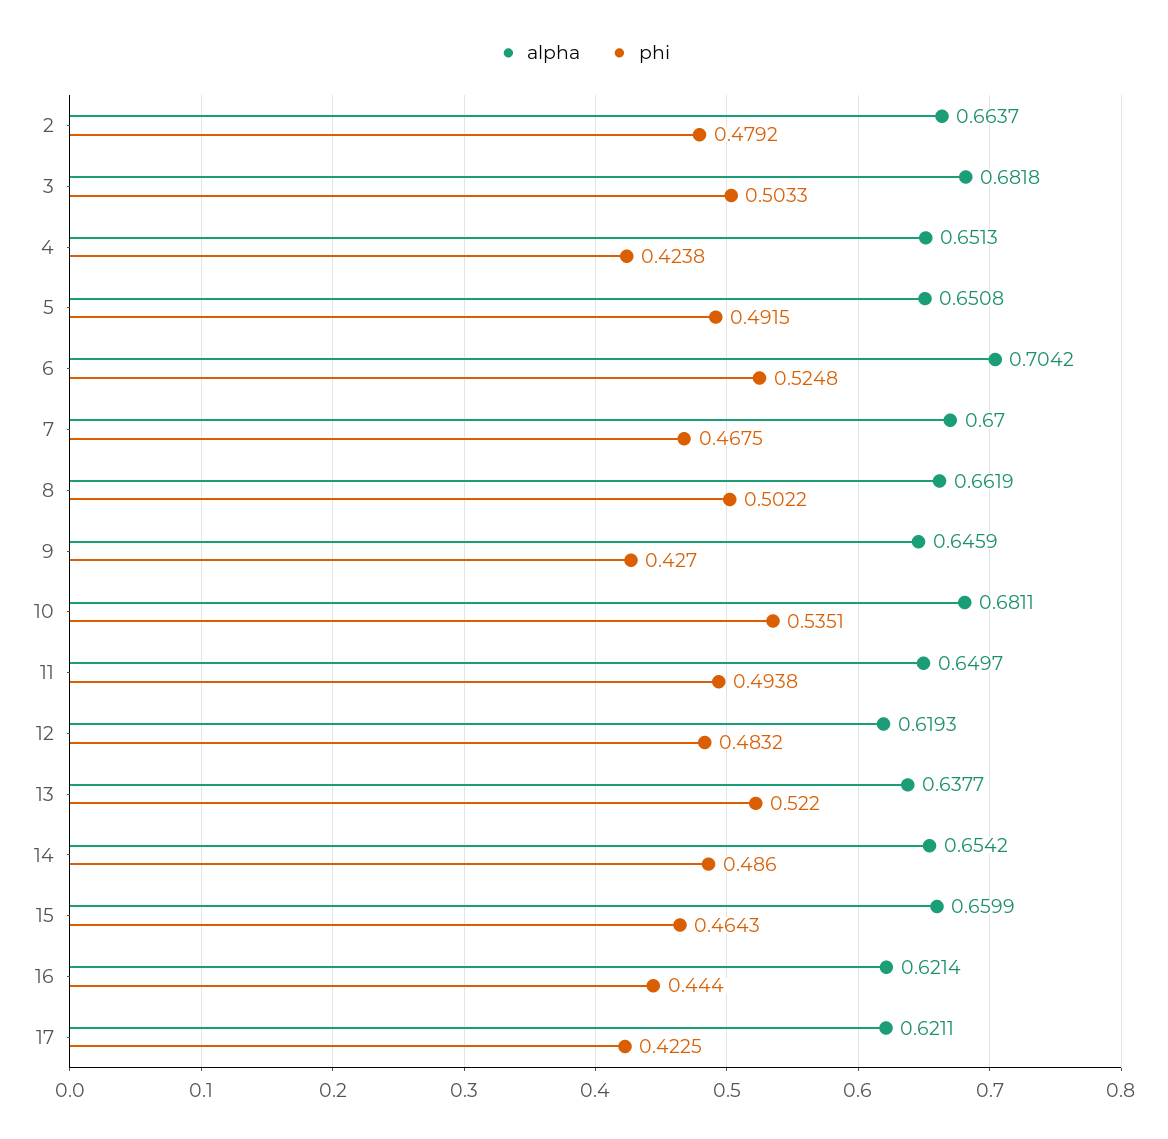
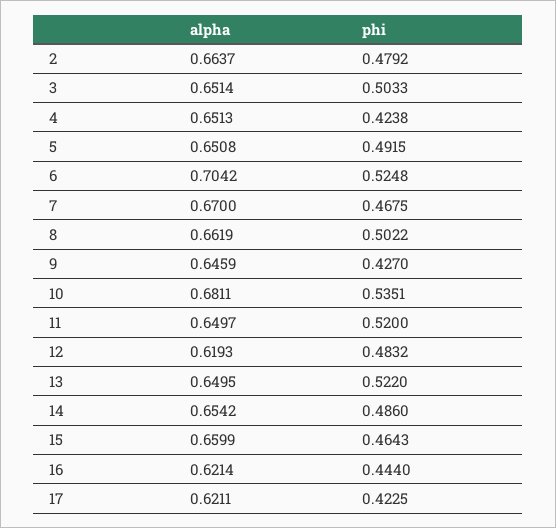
alpha, 3: 0.6818 -> 0.6514
phi, 11: 0.4938 -> 0.52
alpha, 13: 0.6377 -> 0.6495

